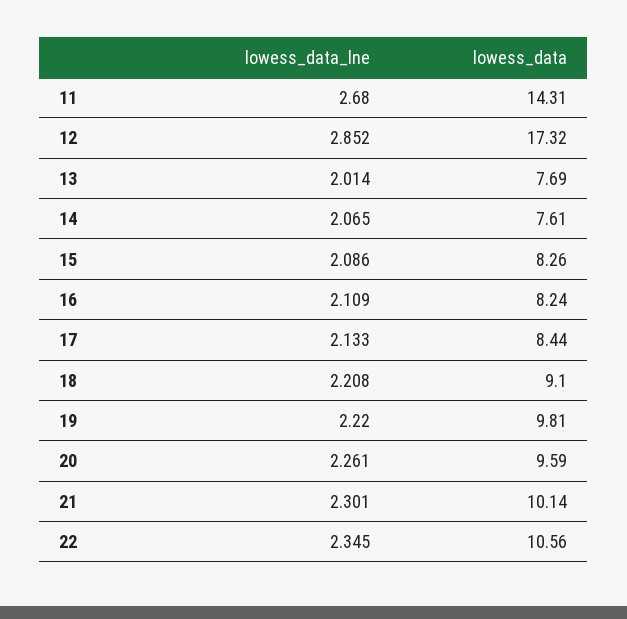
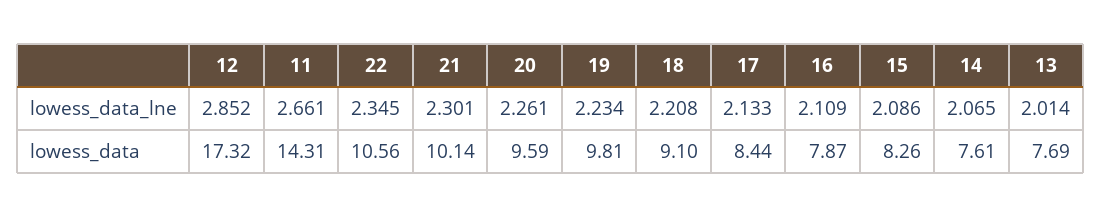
lowess_data_lne, 11: 2.68 -> 2.661
lowess_data, 16: 8.24 -> 7.87
lowess_data_lne, 19: 2.22 -> 2.234

